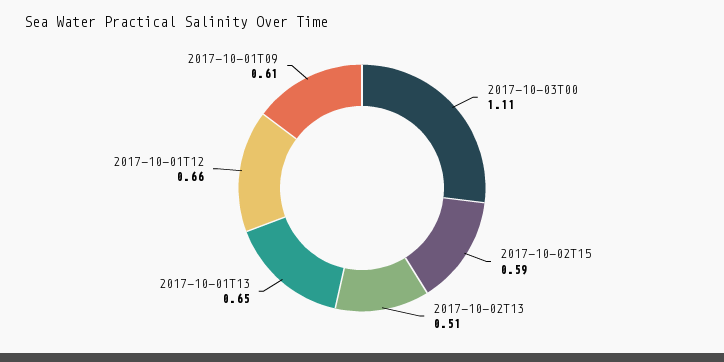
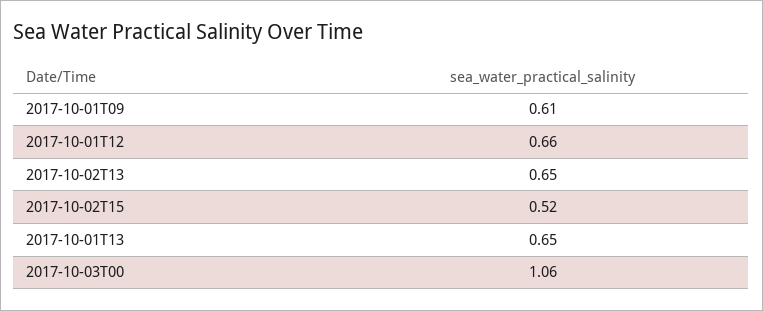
2017-10-03T00: 1.11 -> 1.06
2017-10-02T15: 0.59 -> 0.52
2017-10-02T13: 0.51 -> 0.65

